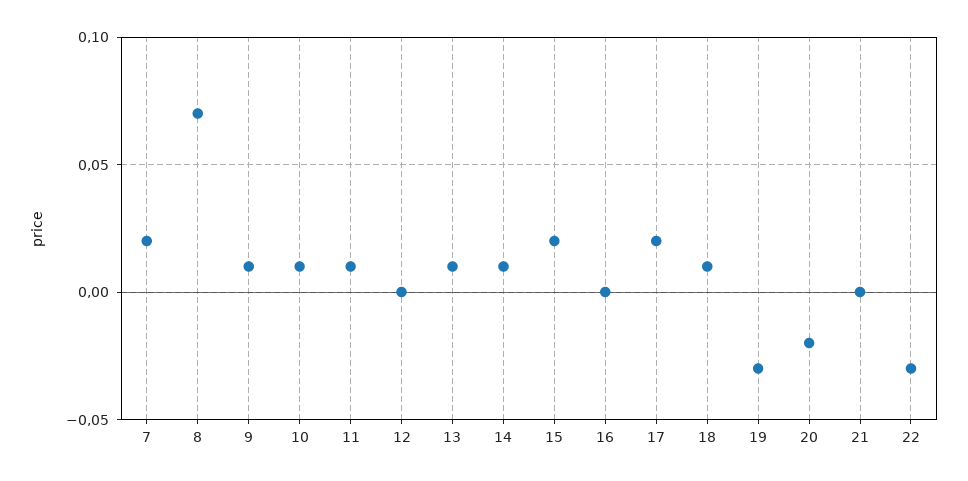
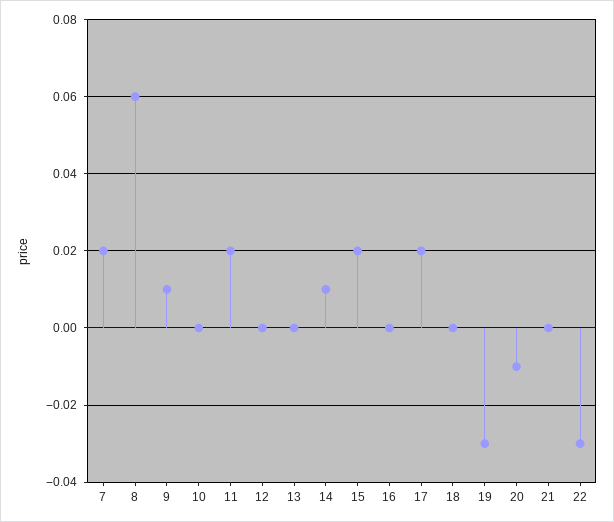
8: 0.07 -> 0.06
10: 0.01 -> 0
11: 0.01 -> 0.02
13: 0.01 -> 0
18: 0.01 -> 0
20: -0.02 -> -0.01

